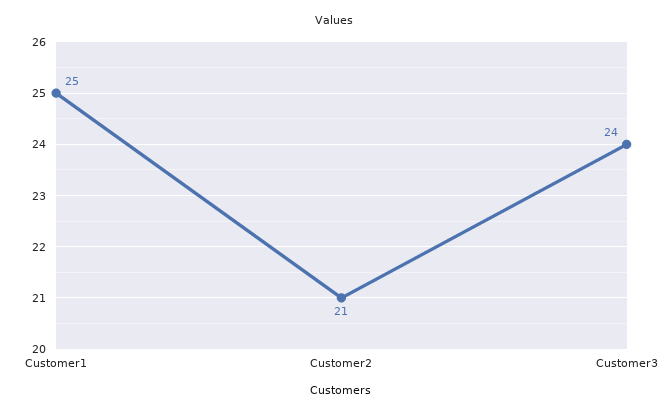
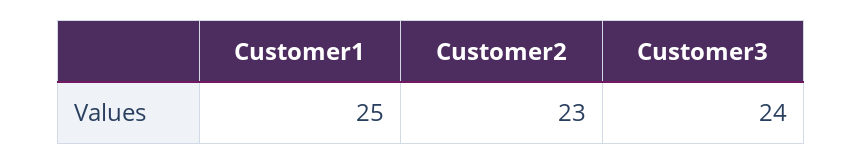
Customer2: 21 -> 23

